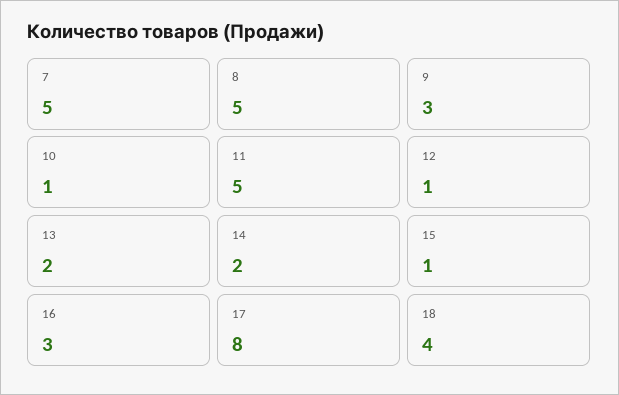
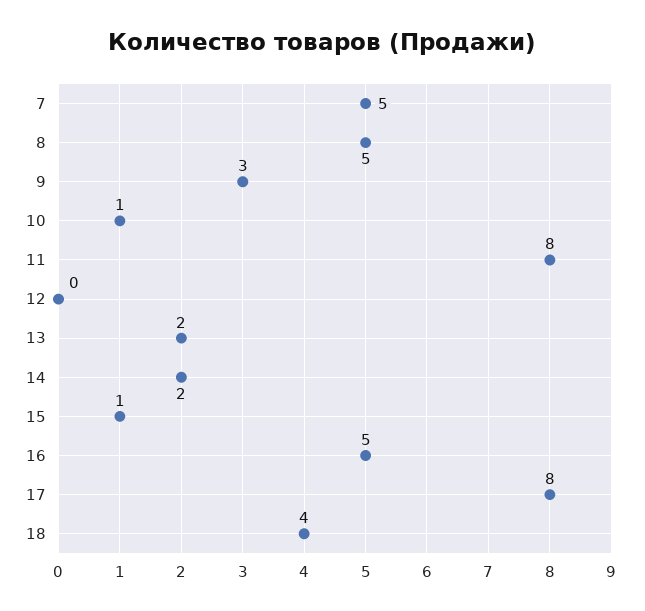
11: 5 -> 8
12: 1 -> 0
16: 3 -> 5

